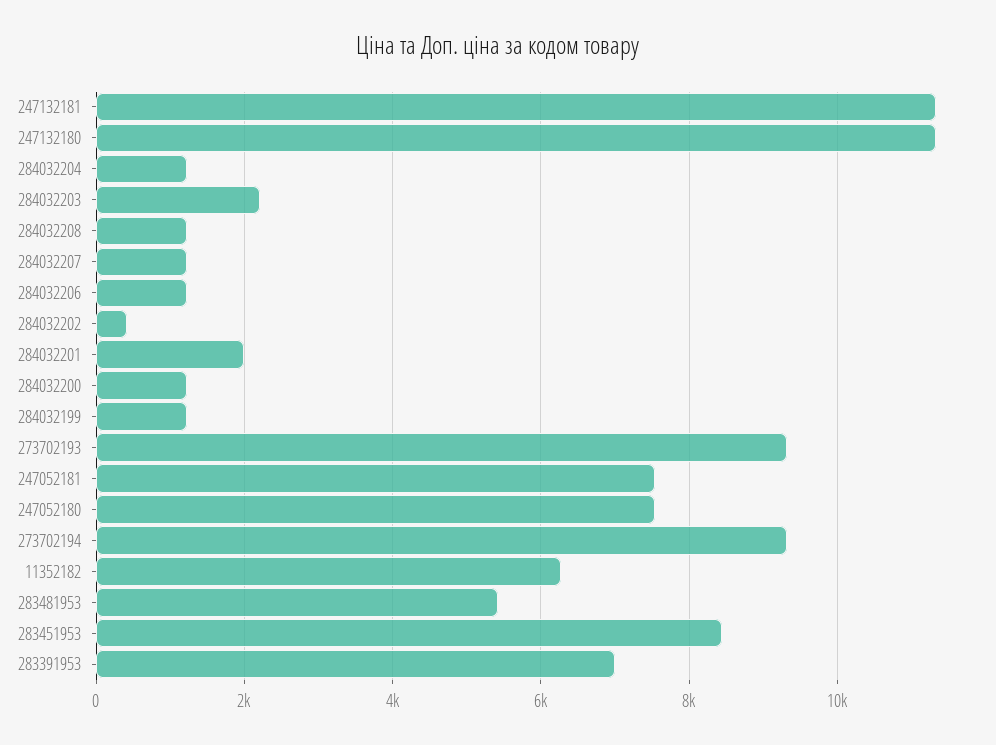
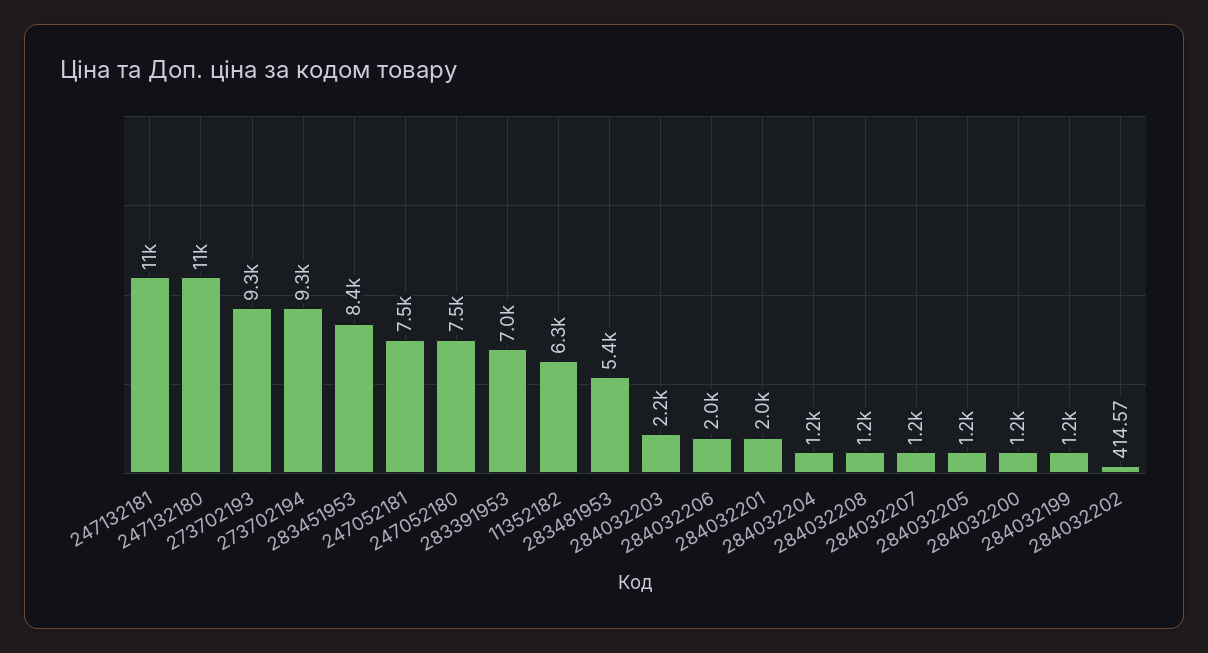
284032206: 1200 -> 2000
284032205: none -> 1200

